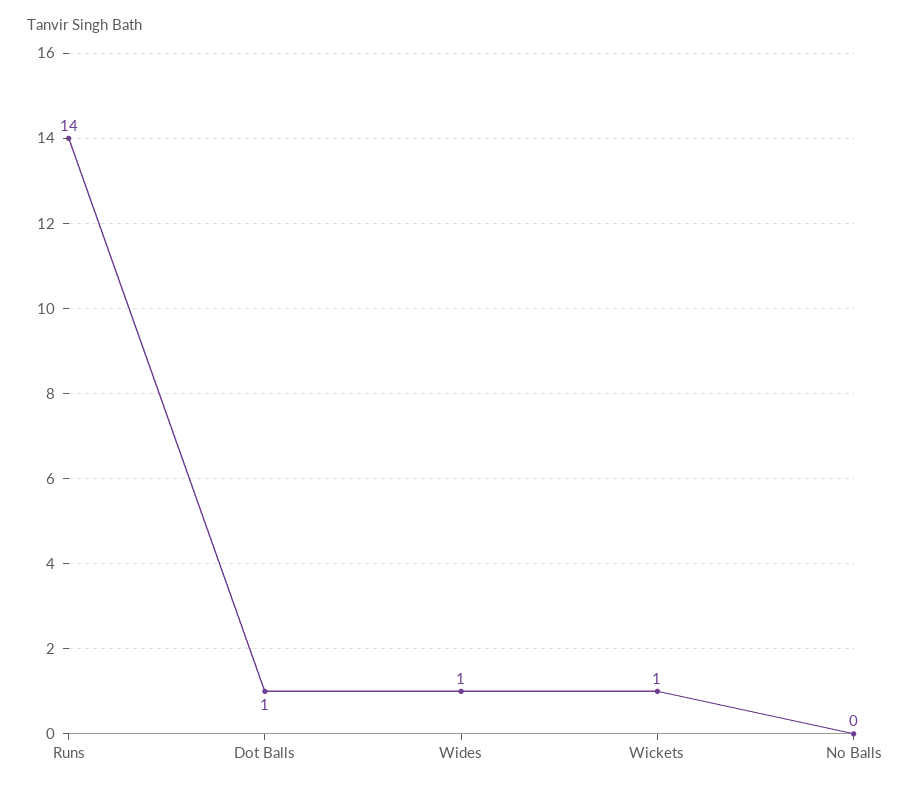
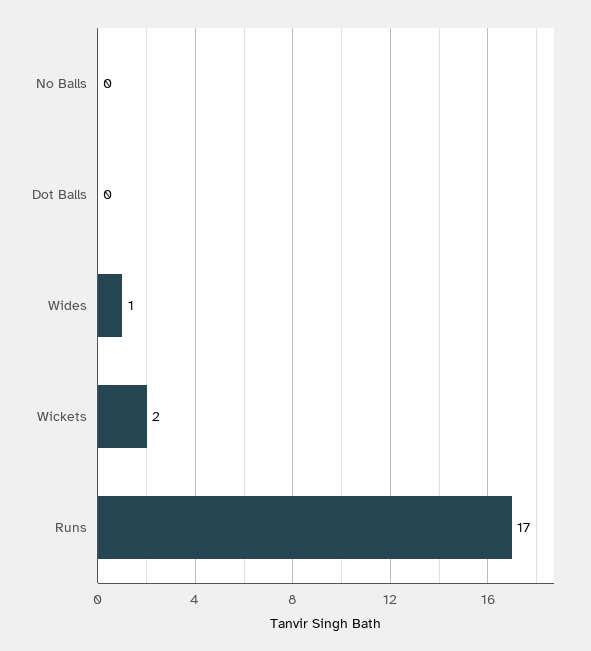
Runs: 14 -> 17
Dot Balls: 1 -> 0
Wickets: 1 -> 2

